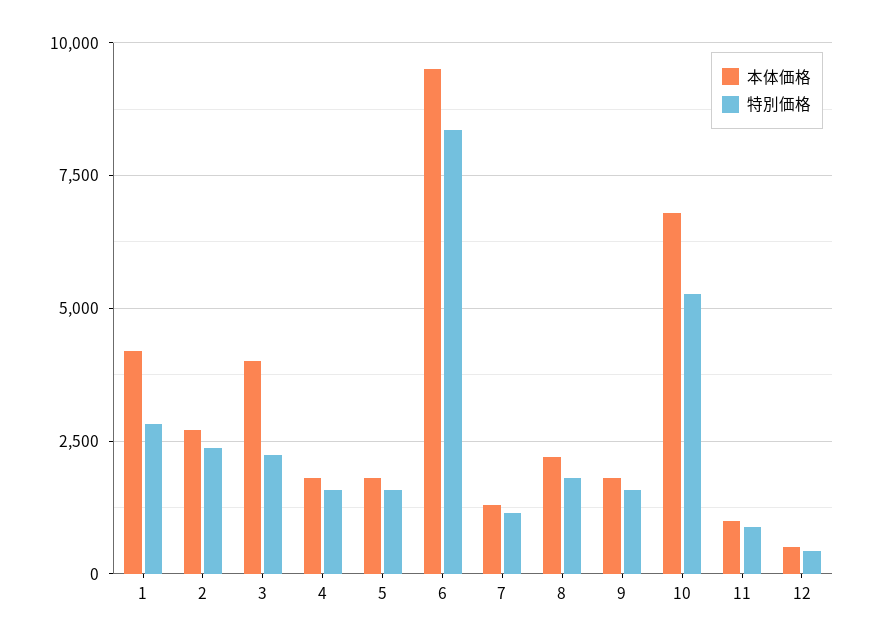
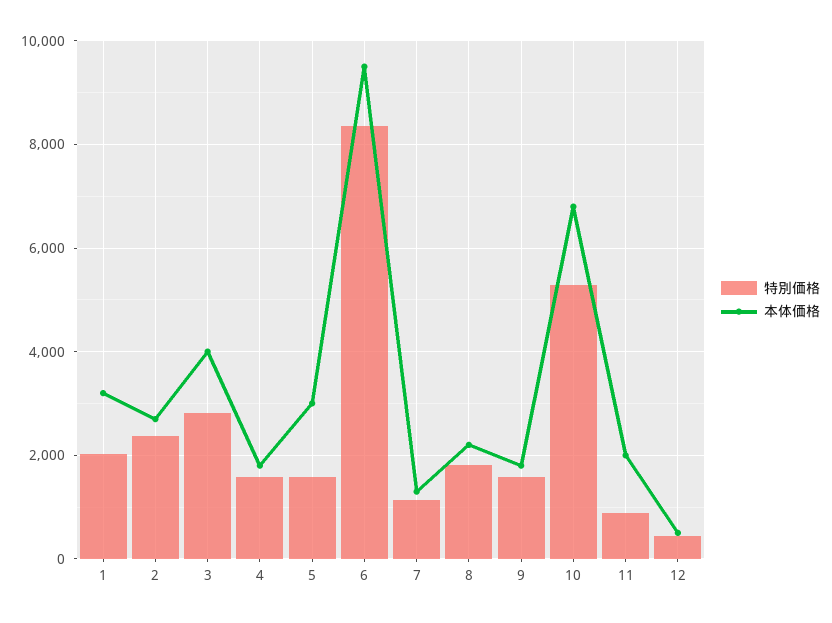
本体価格, 1: 4250 -> 3200
特別価格, 1: 2750 -> 2000
特別価格, 3: 2250 -> 2800
本体価格, 5: 1750 -> 3000
本体価格, 11: 1000 -> 2000

